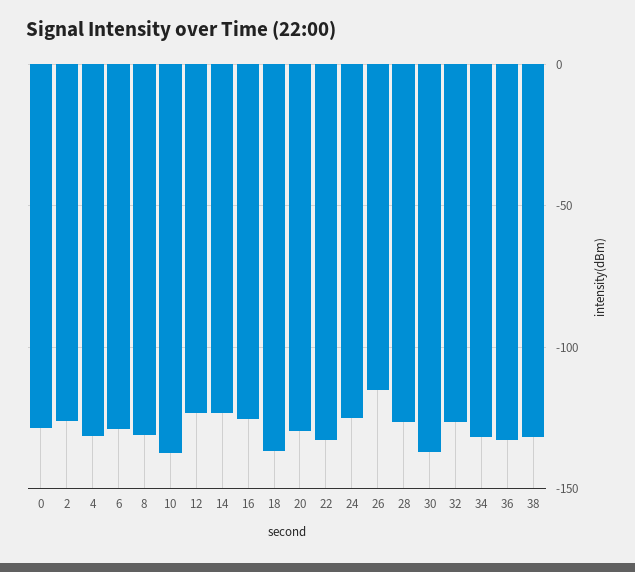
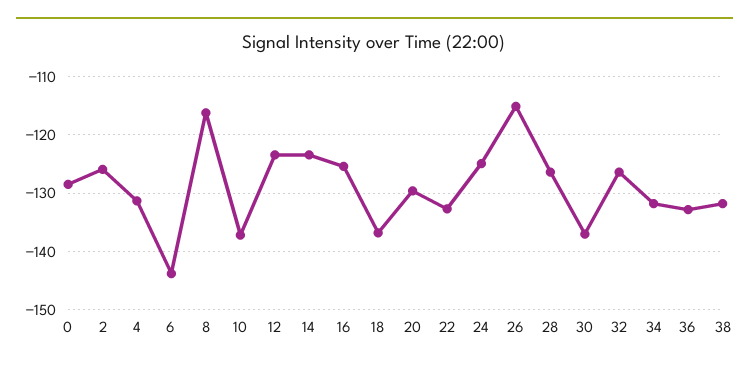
6: -130 -> -144
8: -130 -> -116

